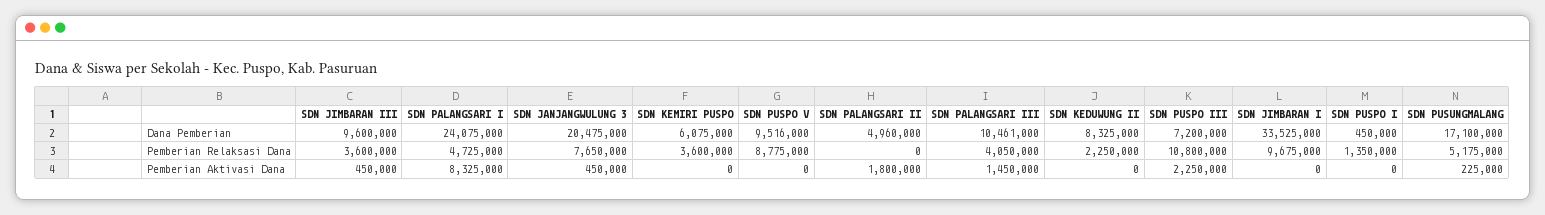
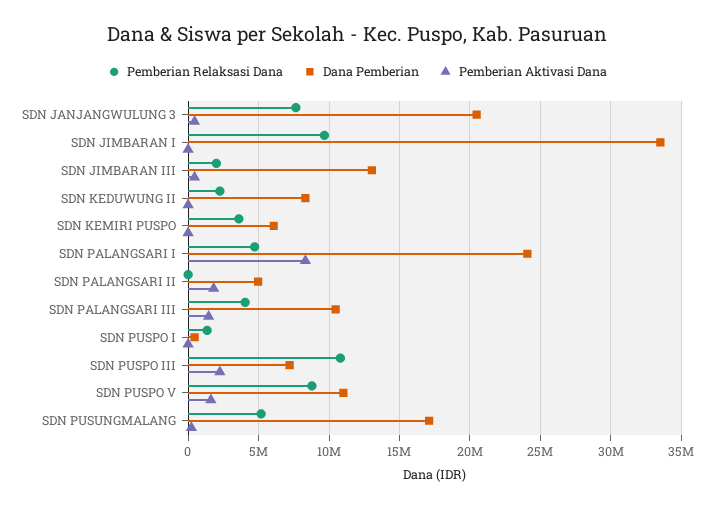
Dana Pemberian, SDN JIMBARAN III: 9600000 -> 13000000
Dana Pemberian, SDN PUSPO V: 9516000 -> 11000000
Pemberian Relaksasi Dana, SDN JIMBARAN III: 3600000 -> 2000000
Pemberian Aktivasi Dana, SDN PUSPO V: 0 -> 1500000

